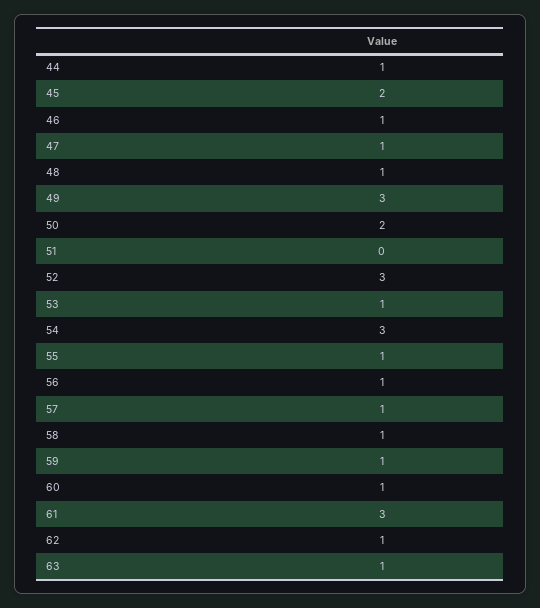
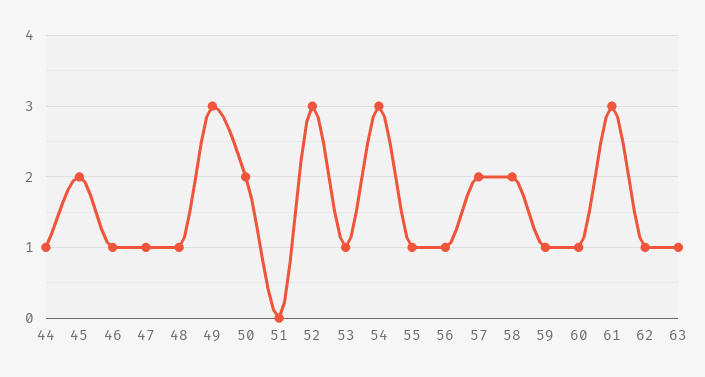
57: 1 -> 2
58: 1 -> 2

